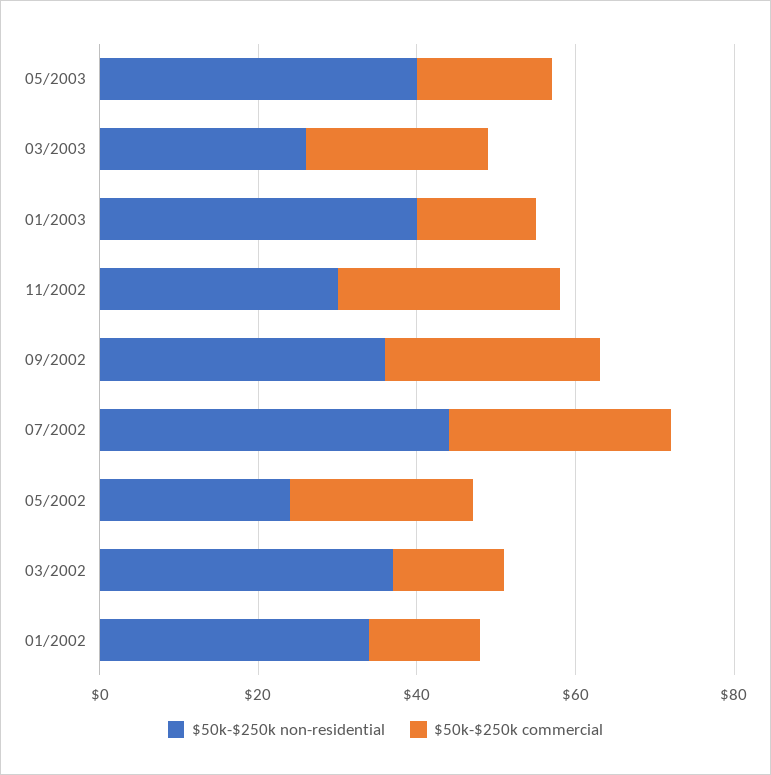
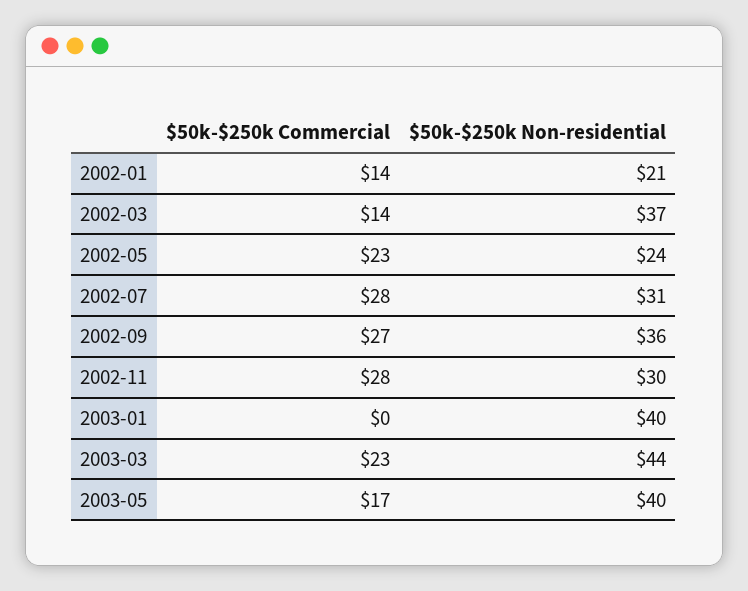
$50k-$250k non-residential, 03/2003: 25 -> 44
$50k-$250k commercial, 01/2003: 15 -> 0
$50k-$250k non-residential, 07/2002: 45 -> 31
$50k-$250k non-residential, 01/2002: 35 -> 21

